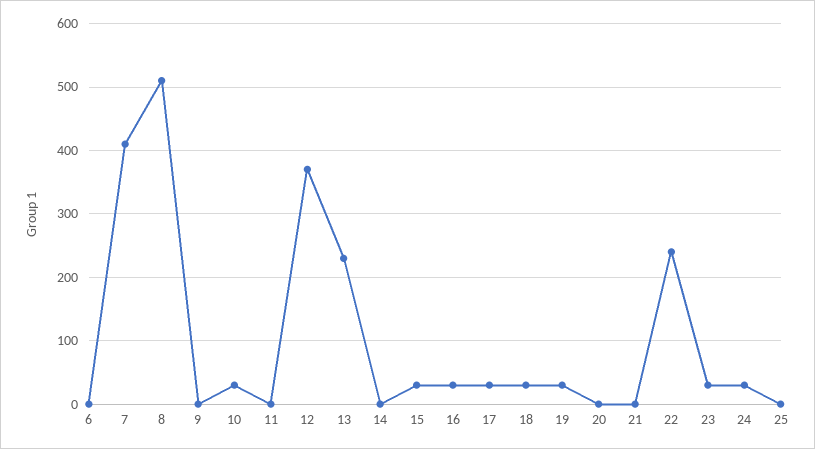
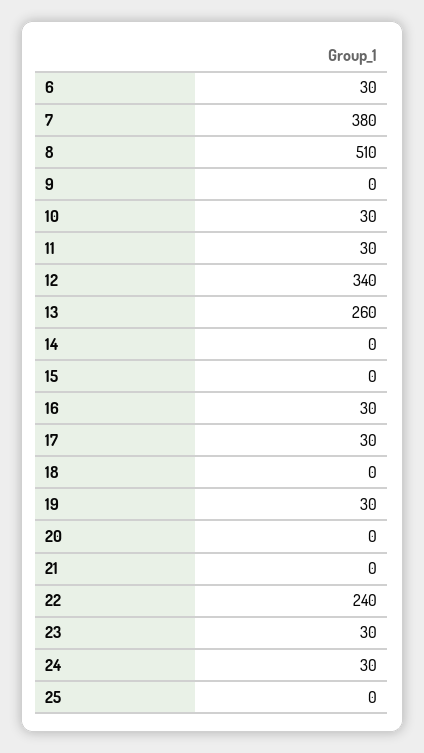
6: 0 -> 30
7: 410 -> 380
11: 0 -> 30
12: 370 -> 340
13: 230 -> 260
15: 30 -> 0
18: 30 -> 0

